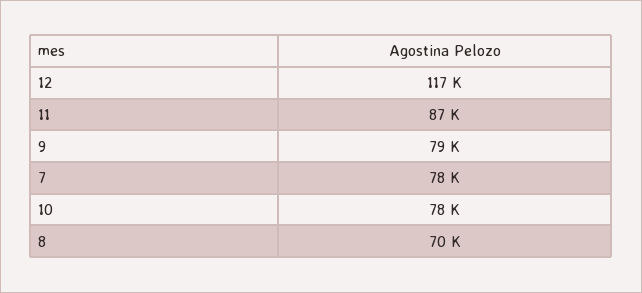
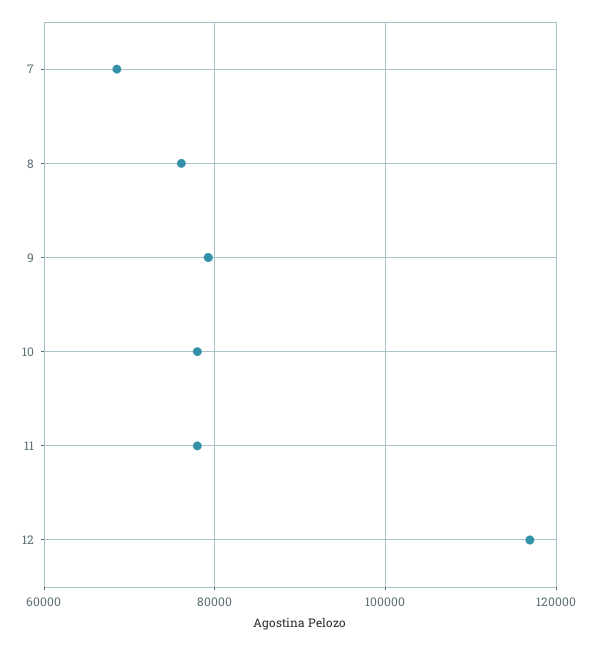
11: 87000 -> 78000
7: 78000 -> 68000
8: 70000 -> 76000

